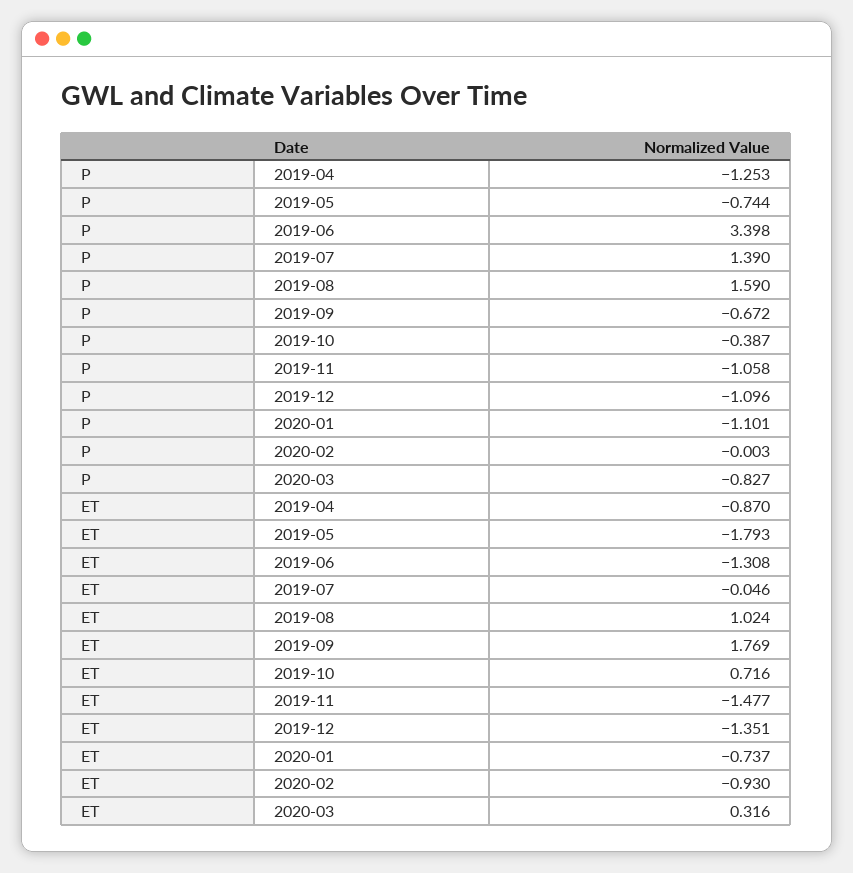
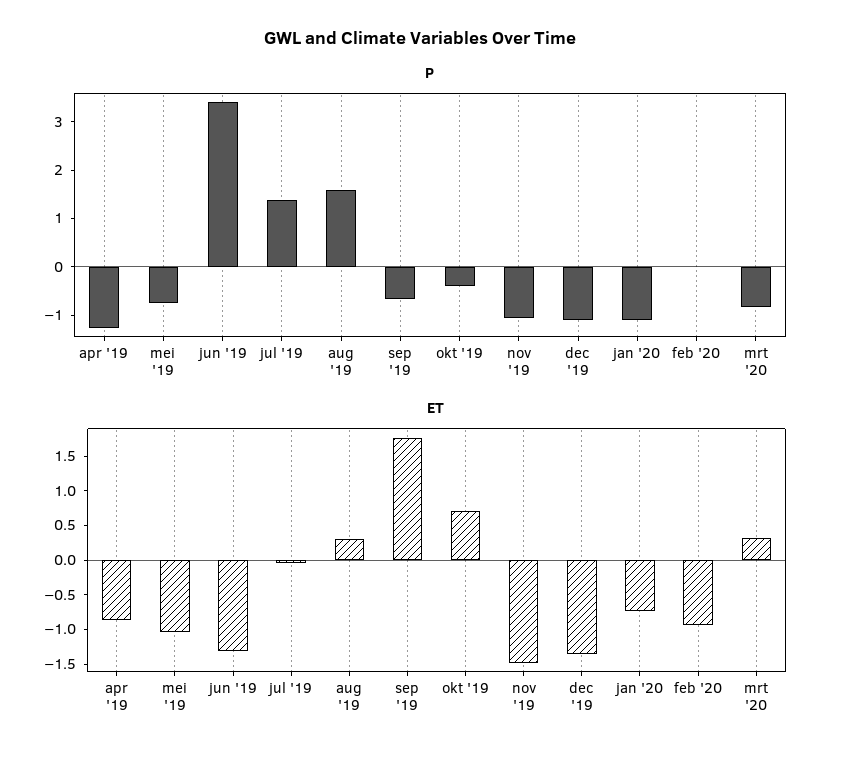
ET, 2019-05: -1.793 -> -1
ET, 2019-08: 1.024 -> 0.25

